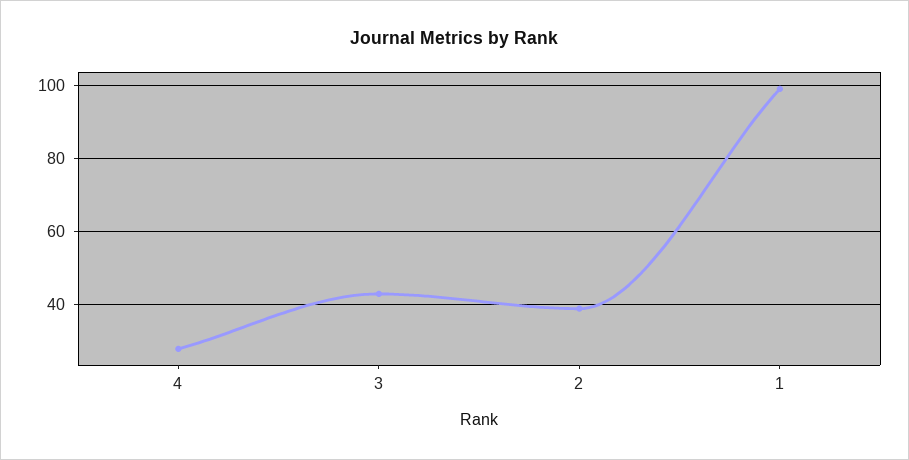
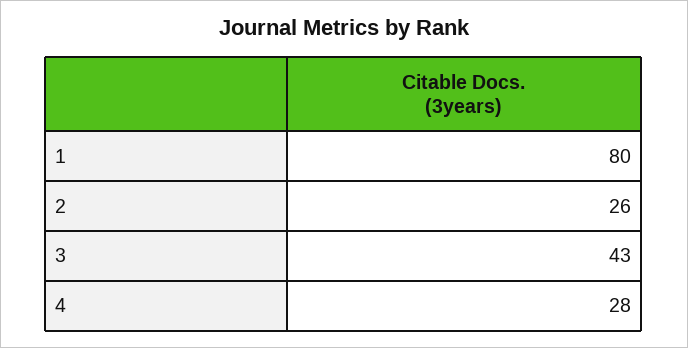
2: 40 -> 26
1: 100 -> 80

